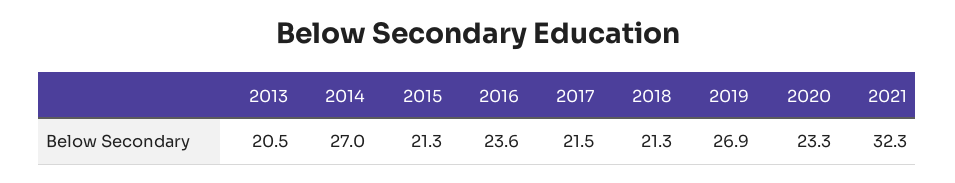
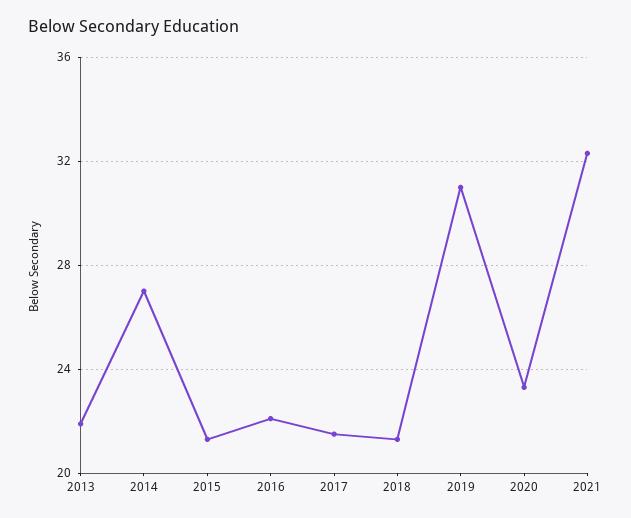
2013: 20.5 -> 22
2016: 23.6 -> 22
2019: 26.9 -> 31

